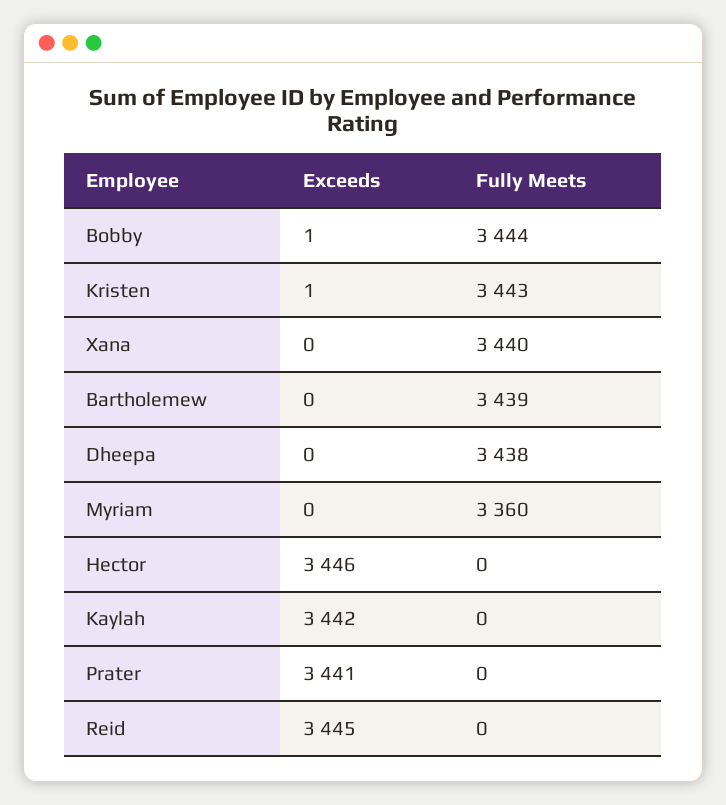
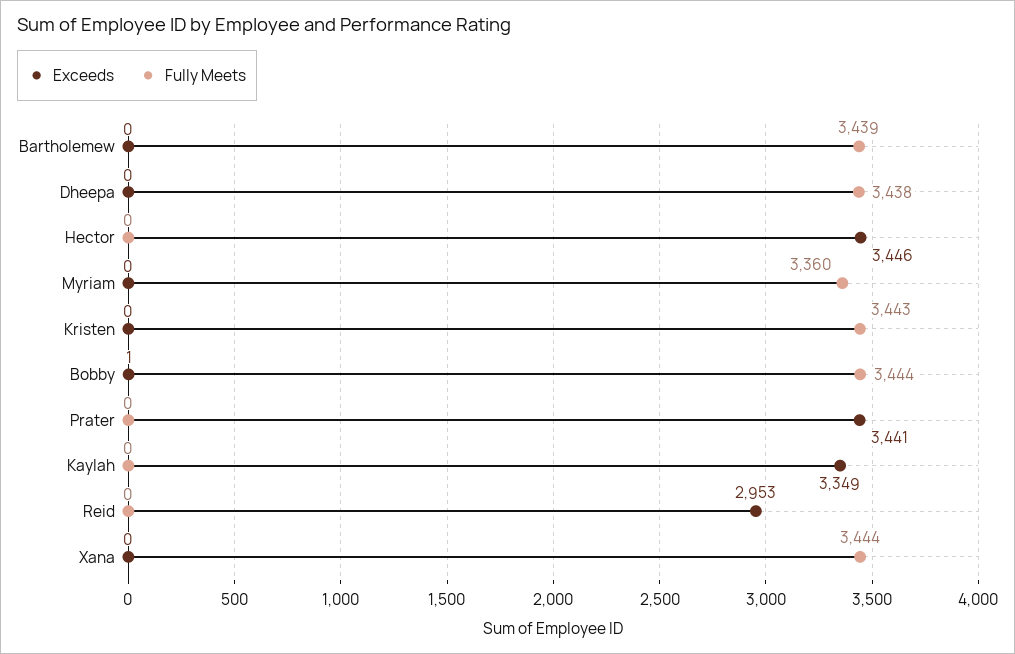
Exceeds, Kristen: 1 -> 0
Fully Meets, Xana: 3440 -> 3444
Exceeds, Kaylah: 3442 -> 3349
Exceeds, Reid: 3445 -> 2953

